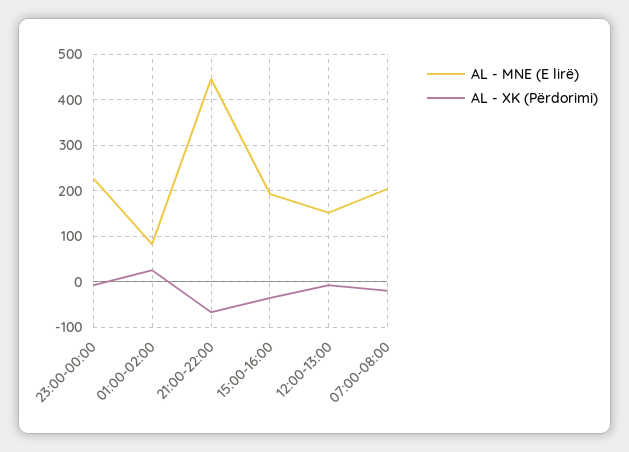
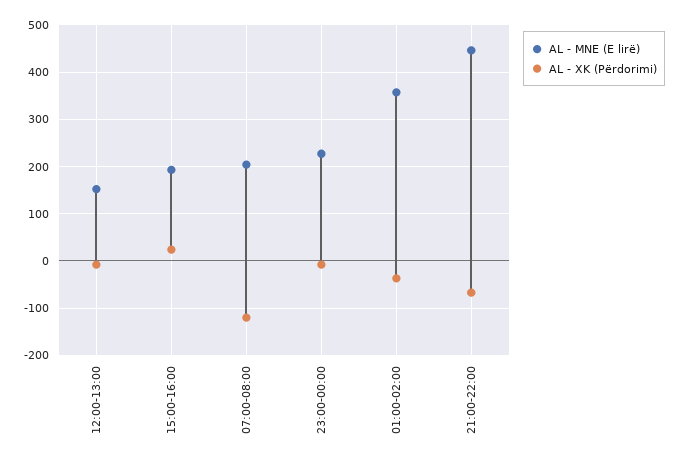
AL - MNE (E lirë), 01:00-02:00: 80 -> 360
AL - XK (Përdorimi), 01:00-02:00: 20 -> -40
AL - XK (Përdorimi), 15:00-16:00: -40 -> 20
AL - XK (Përdorimi), 07:00-08:00: -20 -> -120

